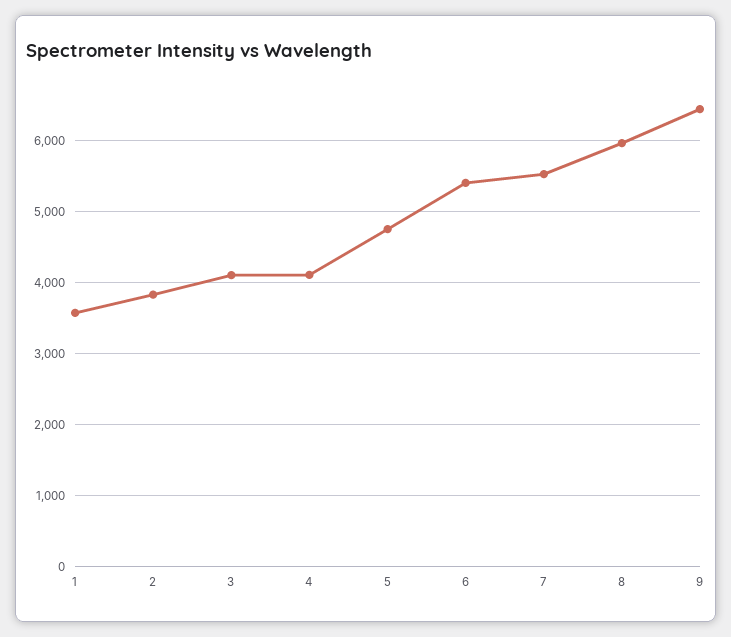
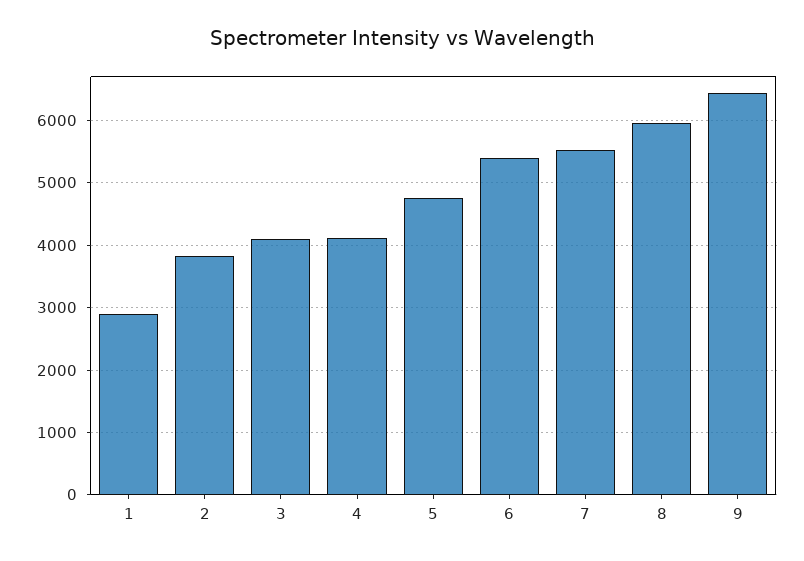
1: 3600 -> 2900

